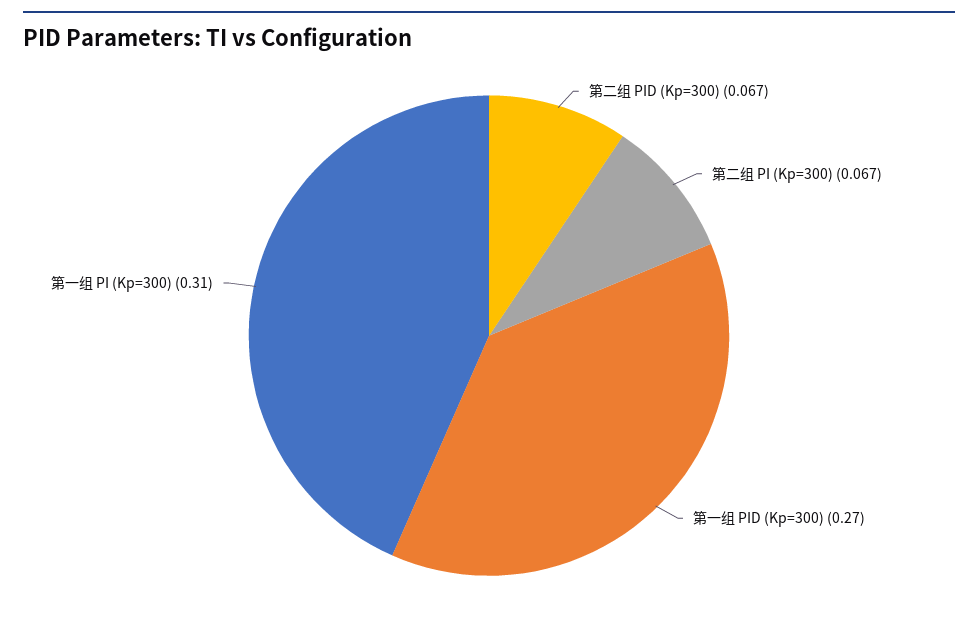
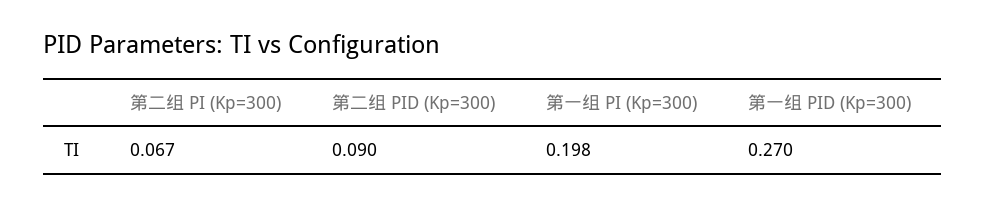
第二组 PID (Kp=300): 0.067 -> 0.09
第一组 PI (Kp=300): 0.31 -> 0.198

